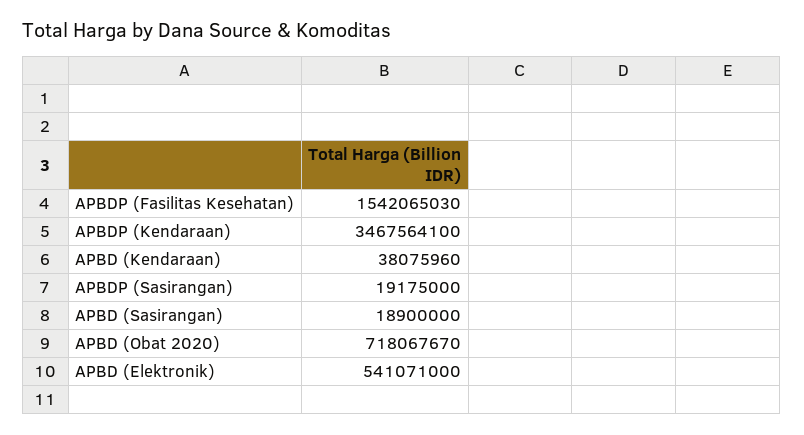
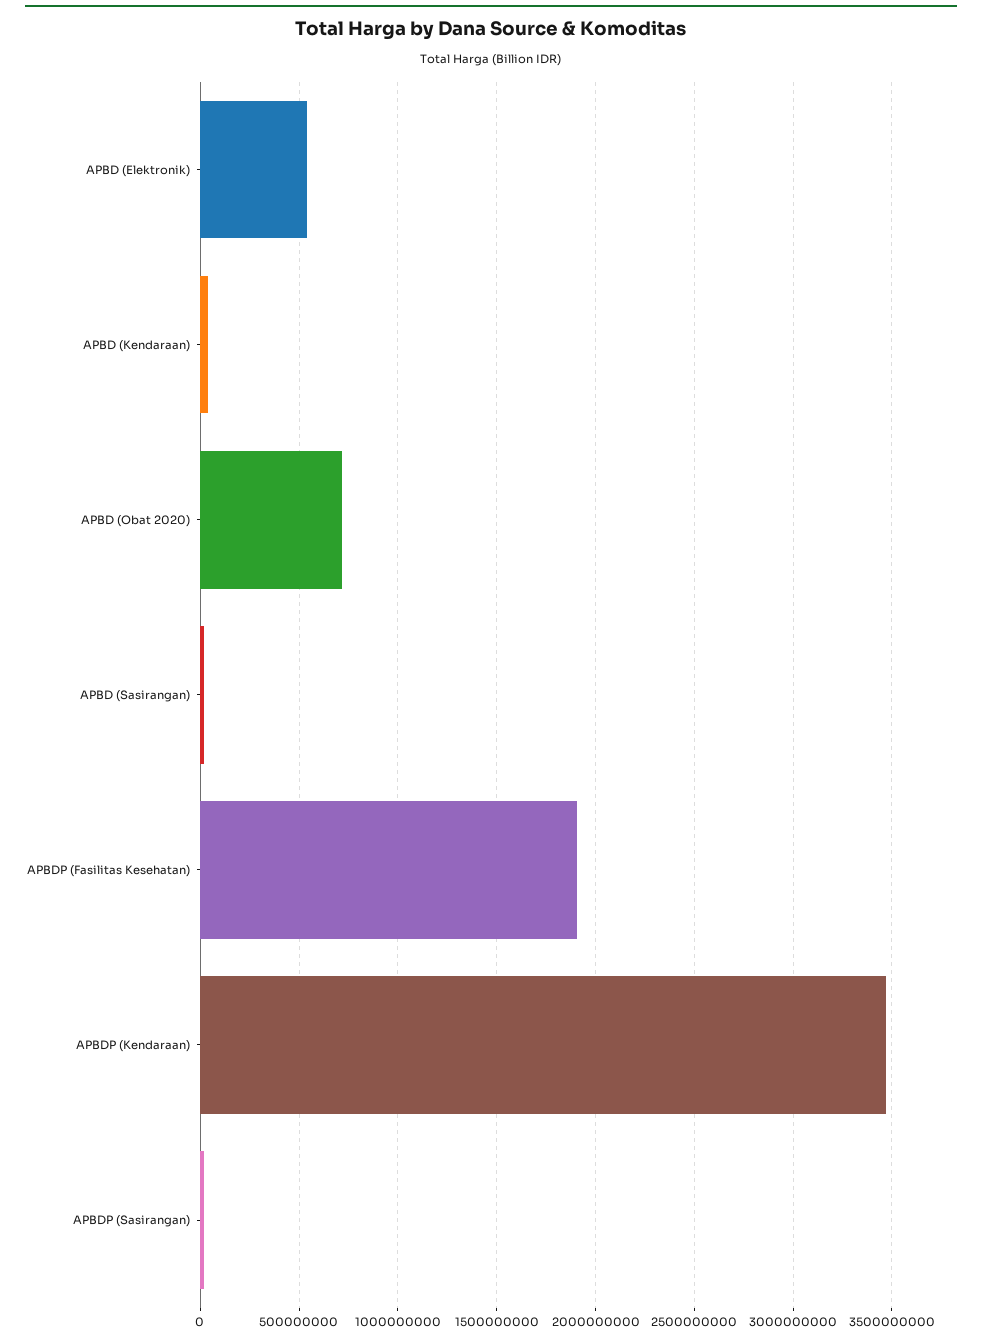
APBDP (Fasilitas Kesehatan): 1542065030 -> 1900000000

